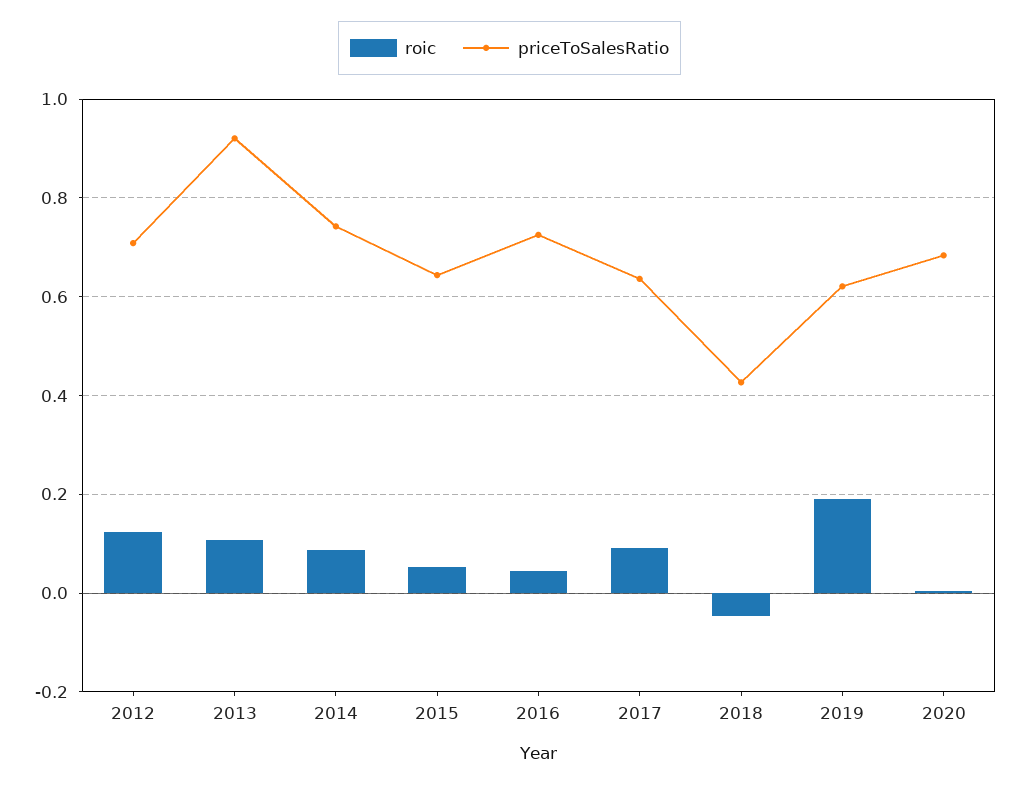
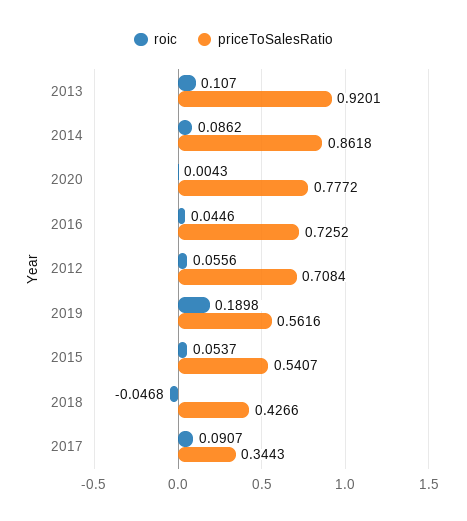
roic, 2012: 0.12 -> 0.0556
priceToSalesRatio, 2014: 0.74 -> 0.8618
priceToSalesRatio, 2015: 0.64 -> 0.5407
priceToSalesRatio, 2017: 0.64 -> 0.3443
priceToSalesRatio, 2019: 0.62 -> 0.5616
priceToSalesRatio, 2020: 0.68 -> 0.7772

